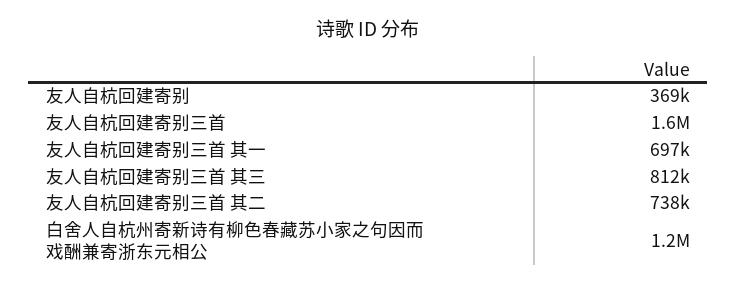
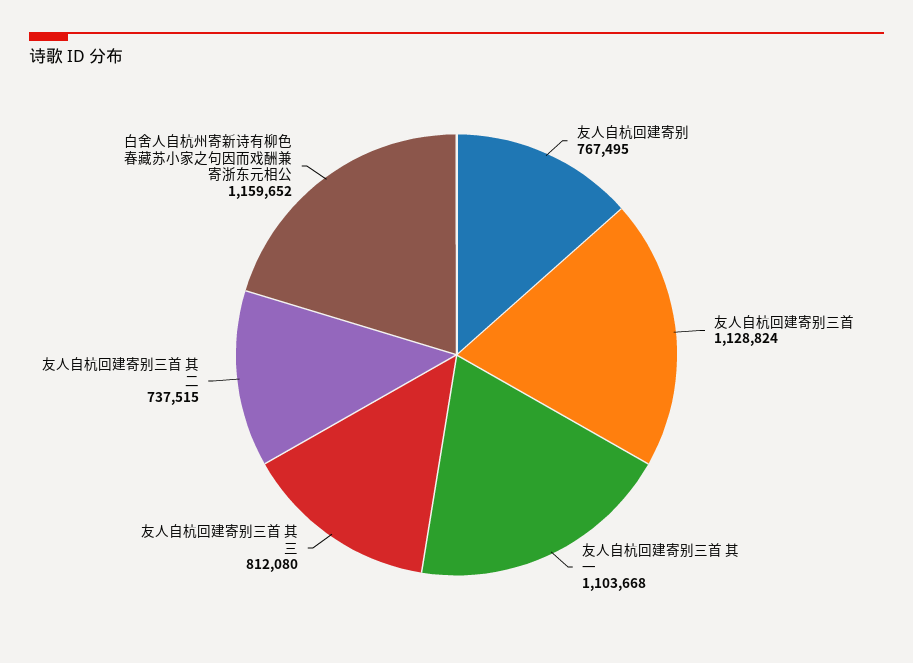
友人自杭回建寄别: 369000 -> 767495
友人自杭回建寄别三首: 1600000 -> 1128824
友人自杭回建寄别三首 其一: 697000 -> 1103668

